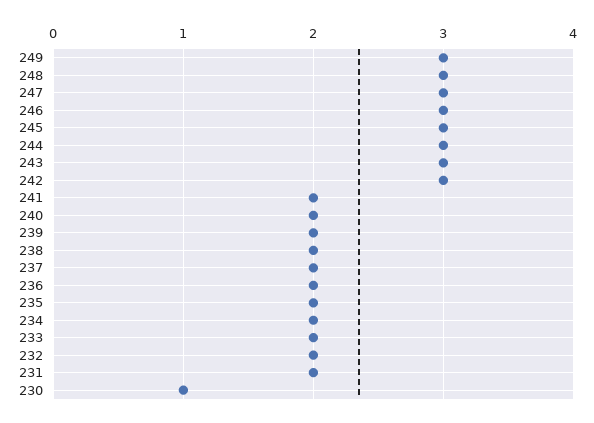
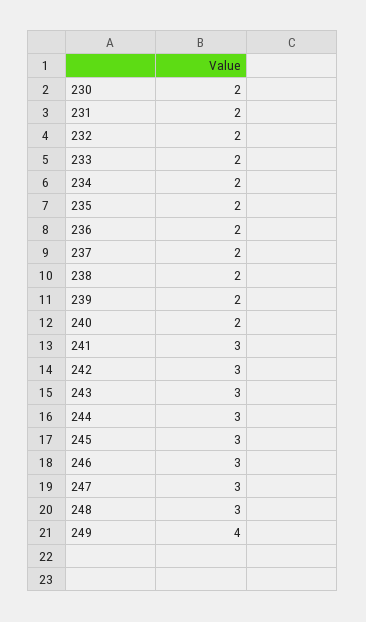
249: 3 -> 4
241: 2 -> 3
230: 1 -> 2

